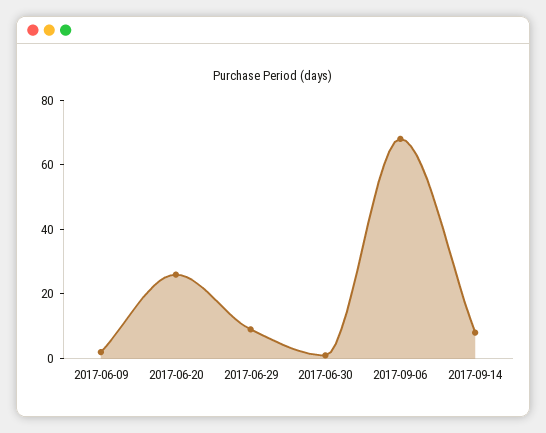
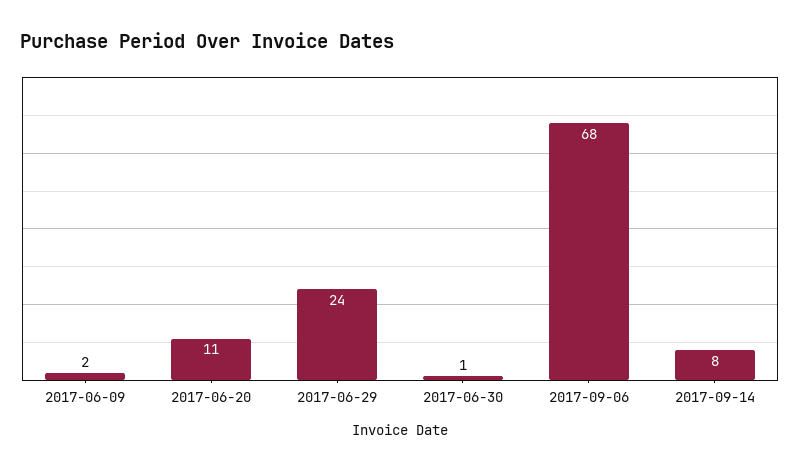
2017-06-20: 25 -> 11
2017-06-29: 10 -> 24

